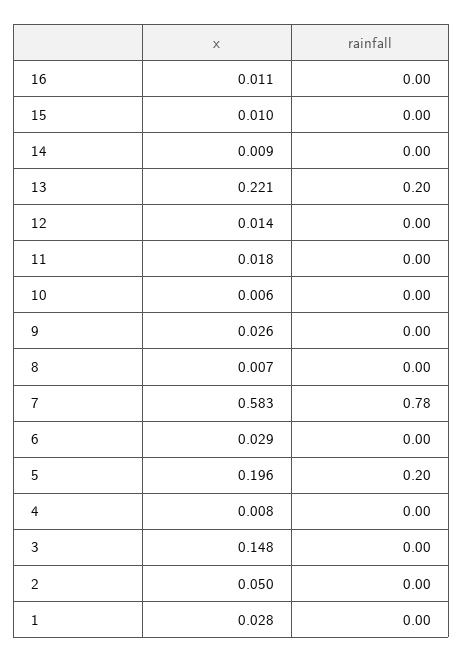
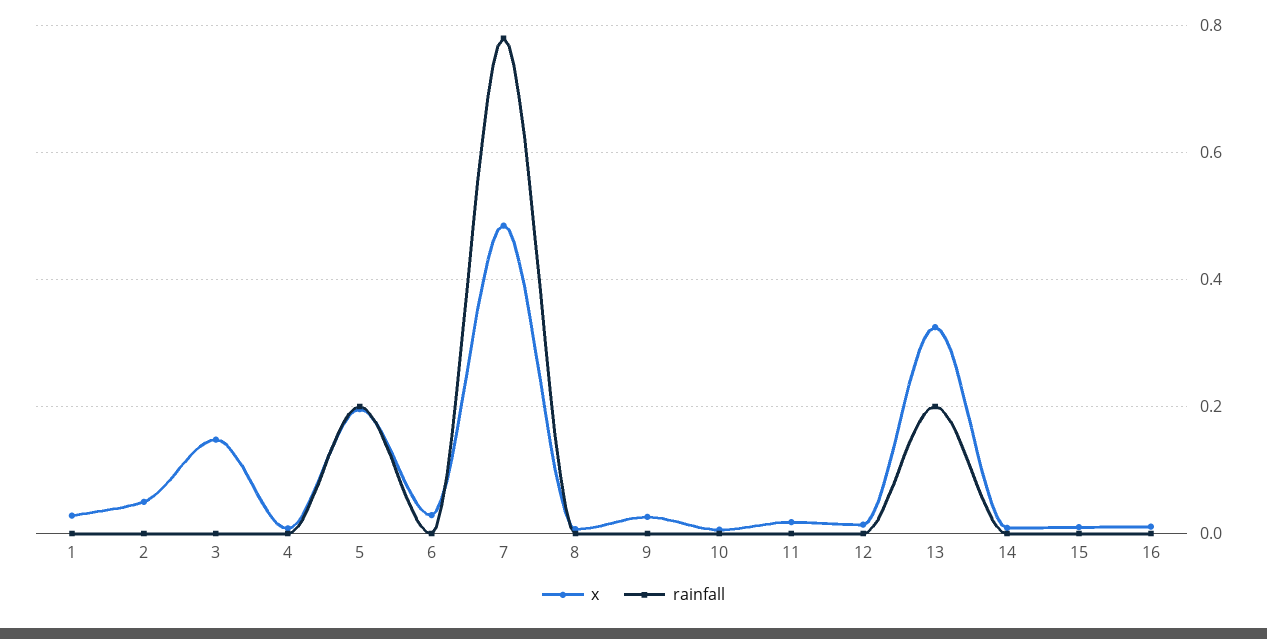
x, 13: 0.221 -> 0.32
x, 7: 0.583 -> 0.48

